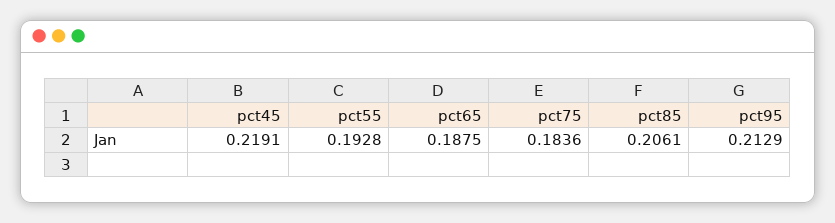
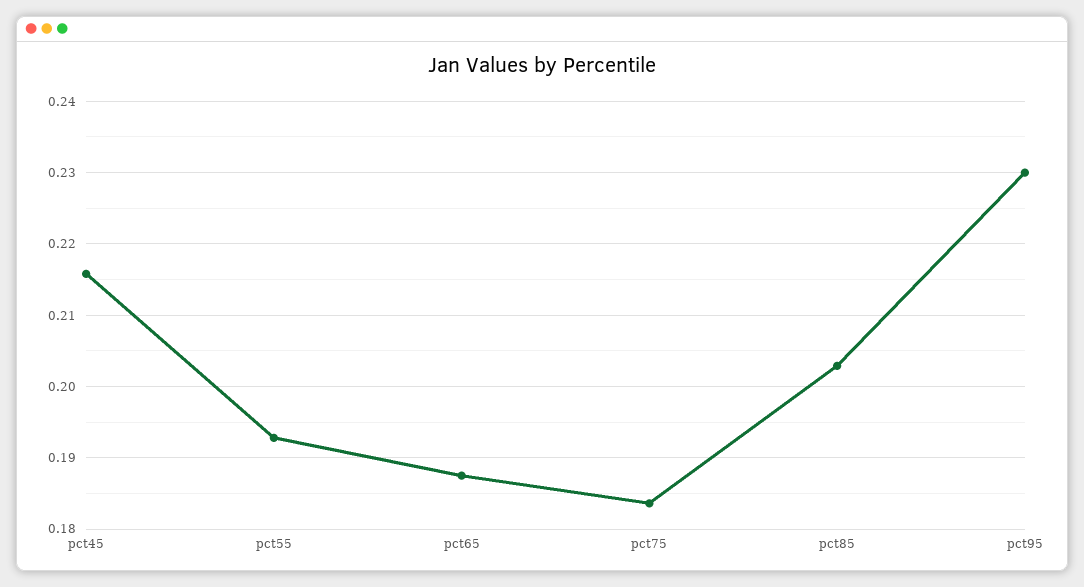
pct45: 0.2191 -> 0.216
pct85: 0.2061 -> 0.203
pct95: 0.2129 -> 0.23

